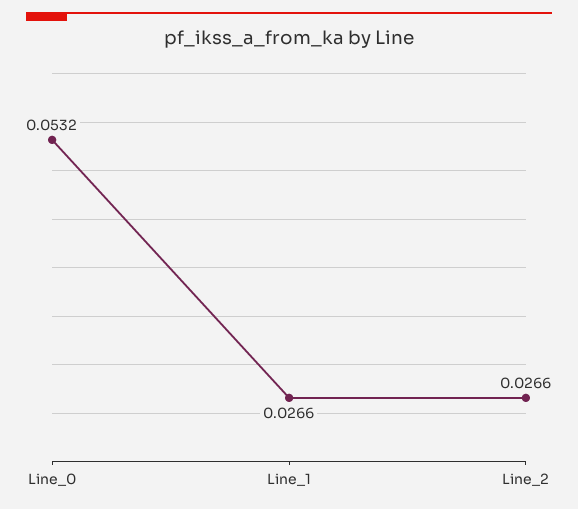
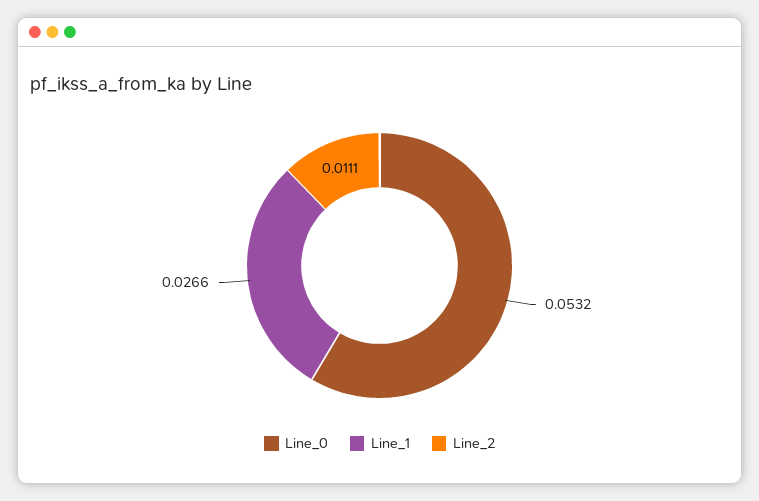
Line_2: 0.0266 -> 0.0111

